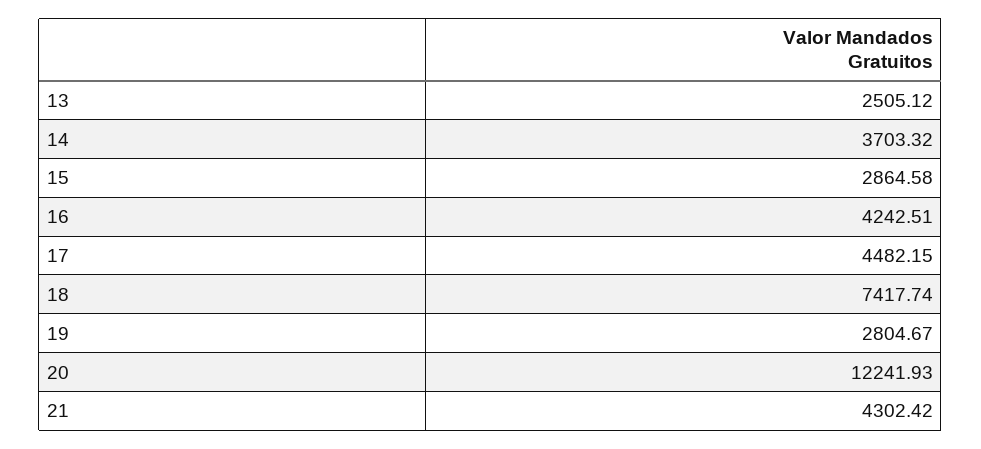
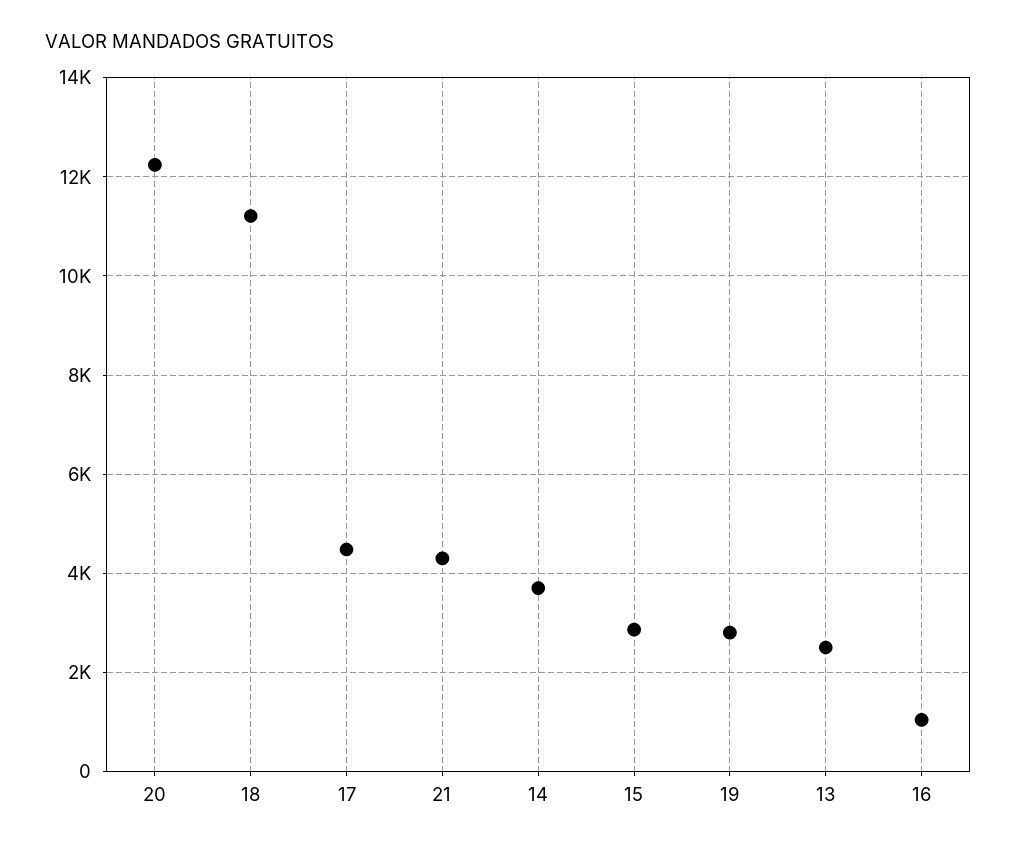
16: 4242.51 -> 1000
18: 7417.74 -> 11200

